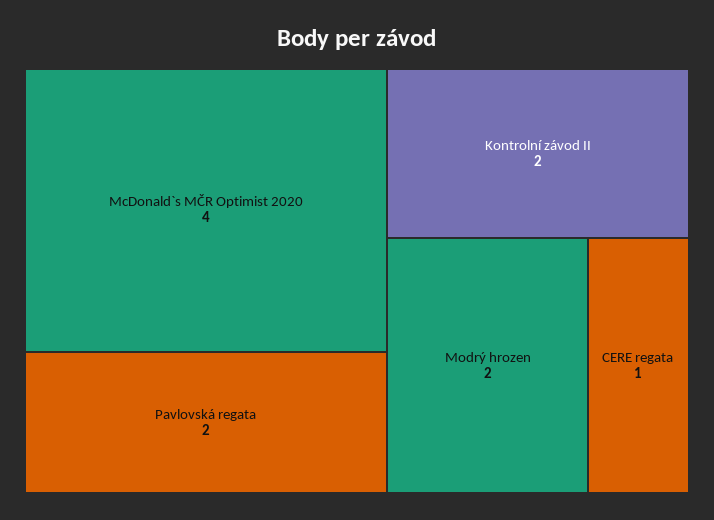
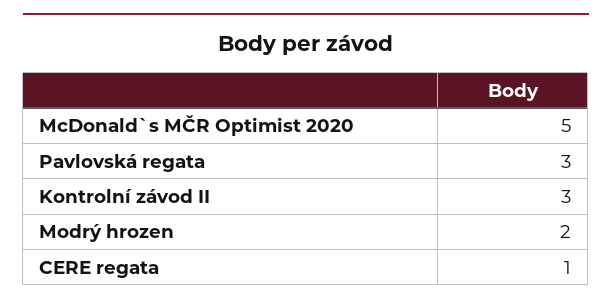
McDonald`s MČR Optimist 2020: 4 -> 5
Pavlovská regata: 2 -> 3
Kontrolní závod II: 2 -> 3

